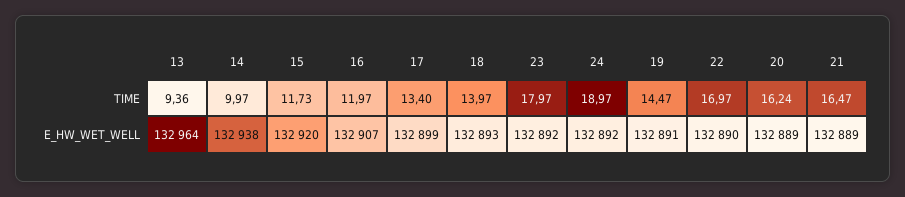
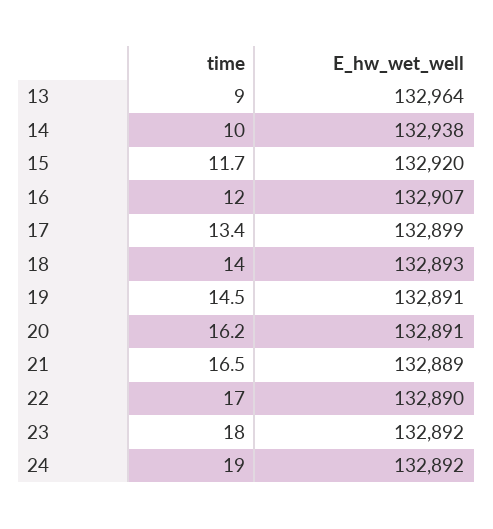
13, TIME: 9.36 -> 9
20, E_HW_WET_WELL: 132889 -> 132891

